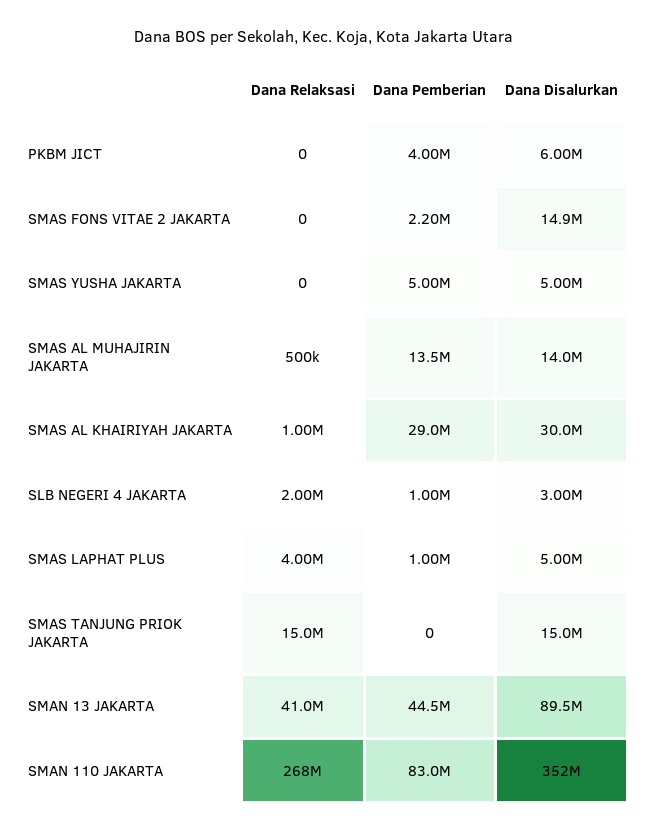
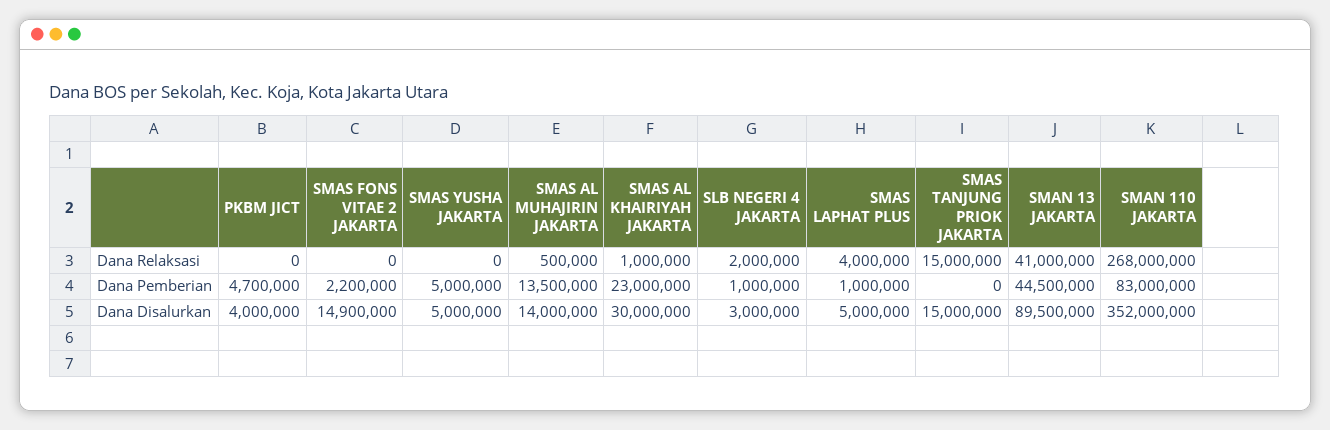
Dana Pemberian, PKBM JICT: 4000000 -> 4700000
Dana Disalurkan, PKBM JICT: 6000000 -> 4000000
Dana Pemberian, SMAS AL KHAIRIYAH JAKARTA: 29000000 -> 23000000

